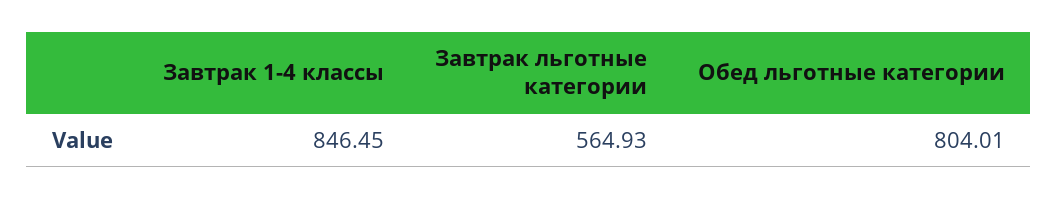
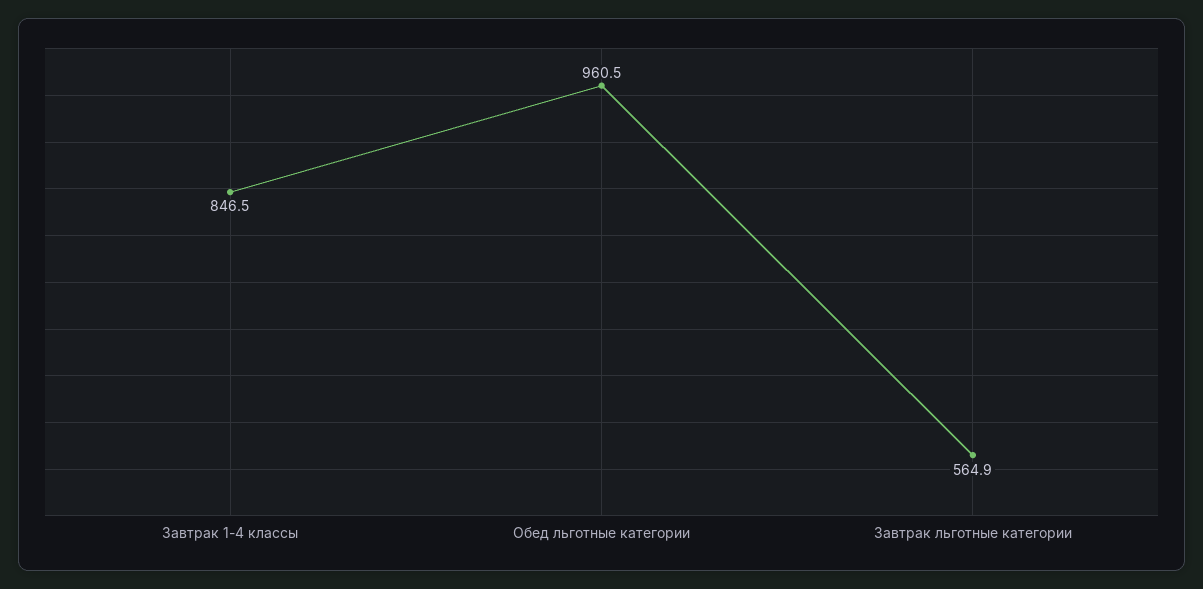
Обед льготные категории: 804.01 -> 960.5

